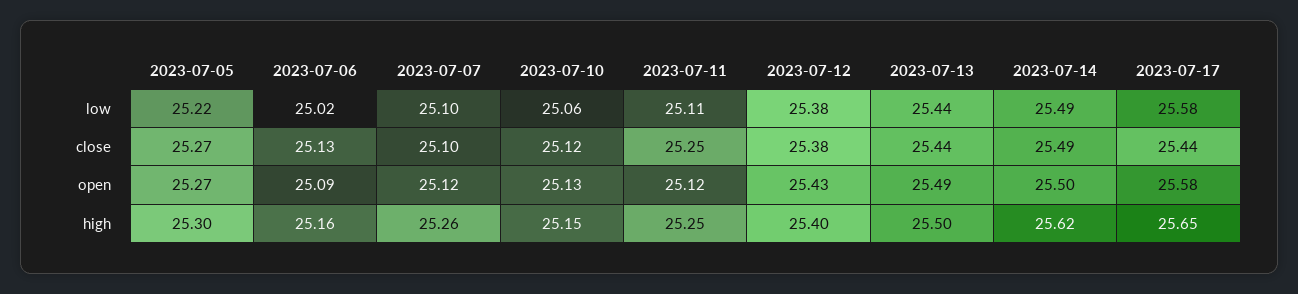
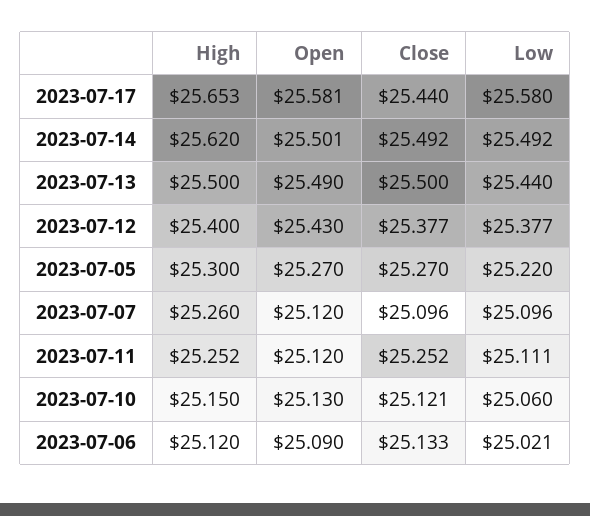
2023-07-13, close: 25.44 -> 25.5
2023-07-06, high: 25.16 -> 25.12

